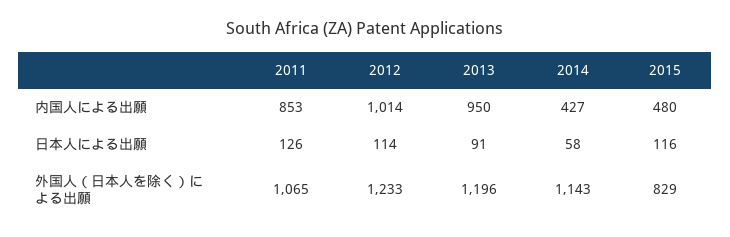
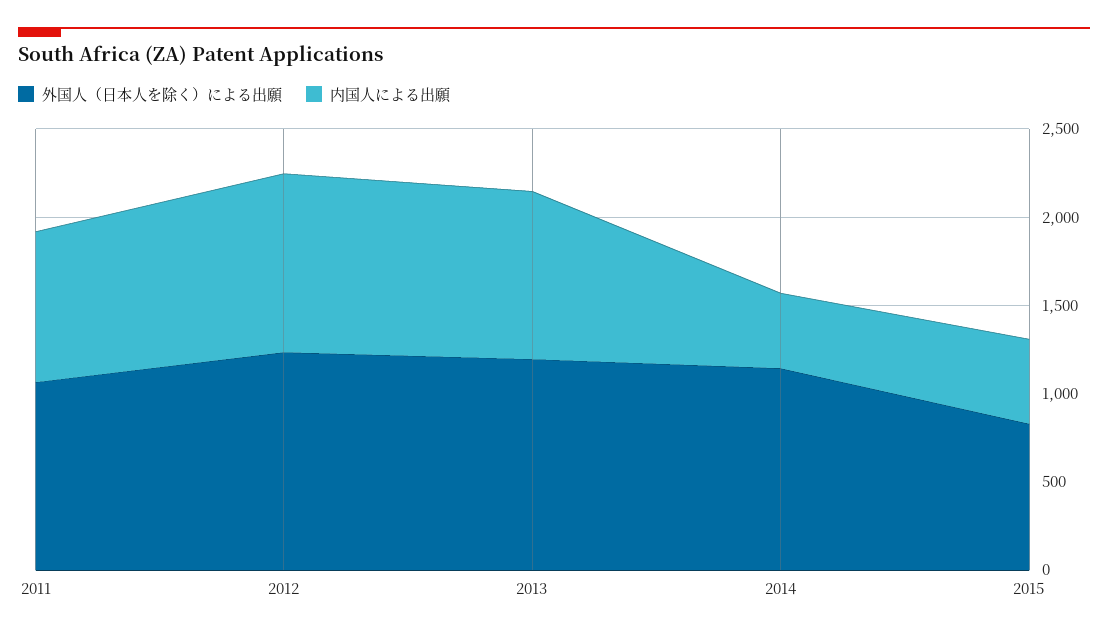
日本人による出願, 2011: 126 -> none
日本人による出願, 2012: 114 -> none
日本人による出願, 2013: 91 -> none
日本人による出願, 2014: 58 -> none
日本人による出願, 2015: 116 -> none

